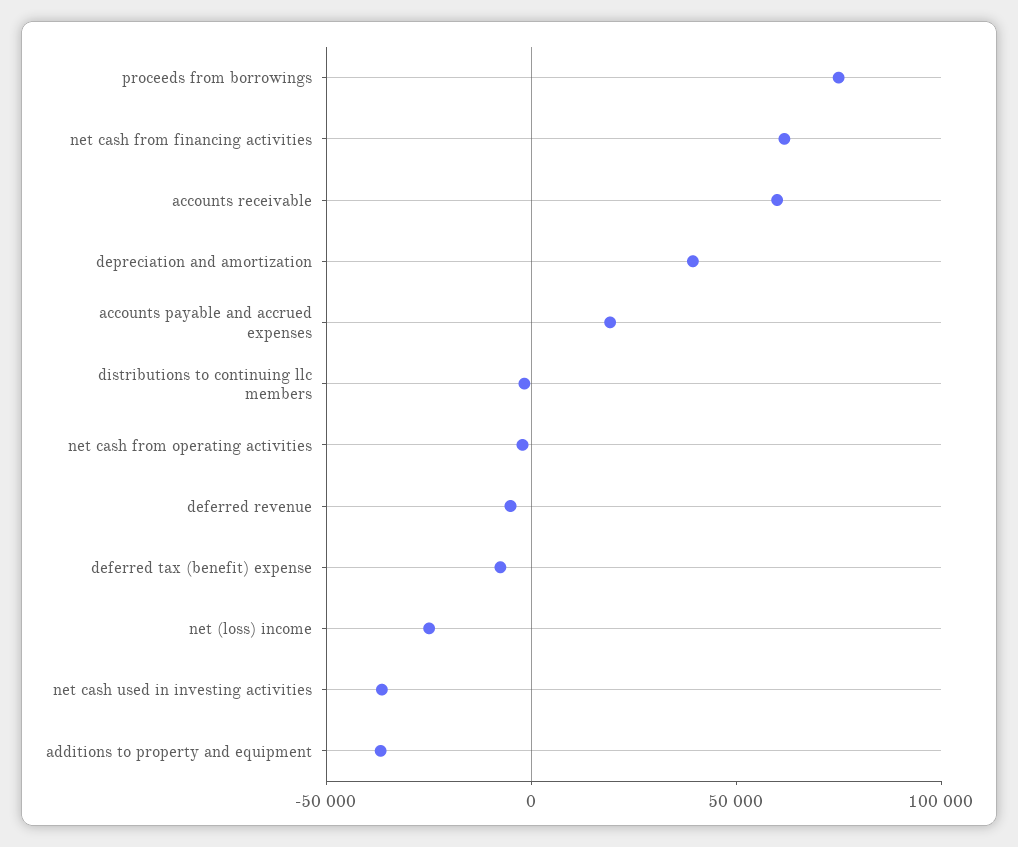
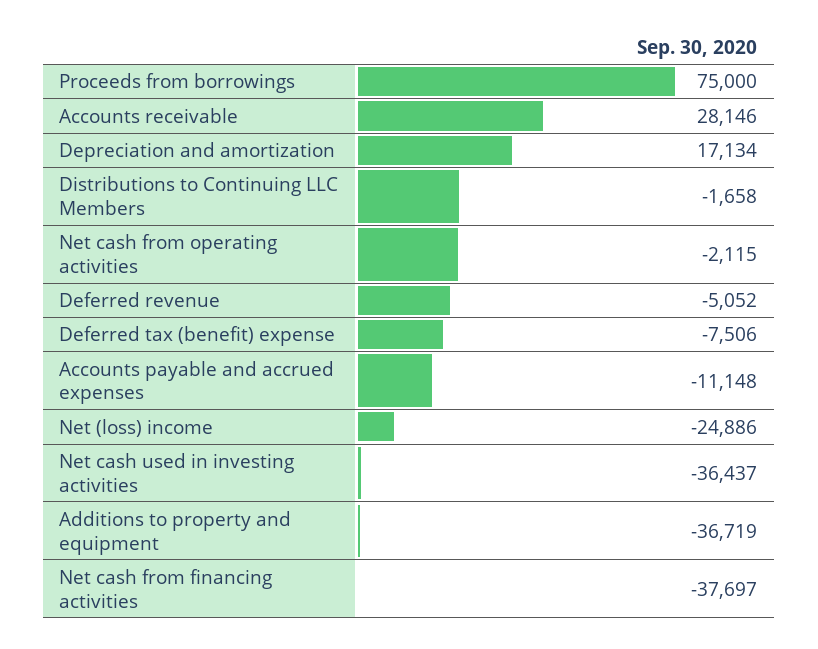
net cash from financing activities: 60000 -> -37697
accounts receivable: 60000 -> 28146
depreciation and amortization: 40000 -> 17134
accounts payable and accrued expenses: 20000 -> -11148

